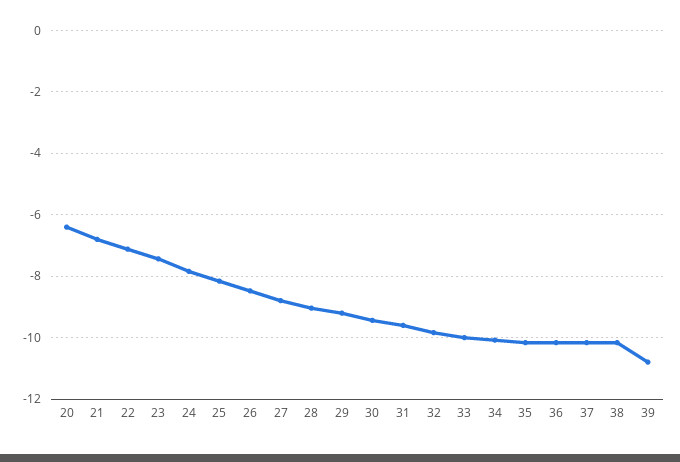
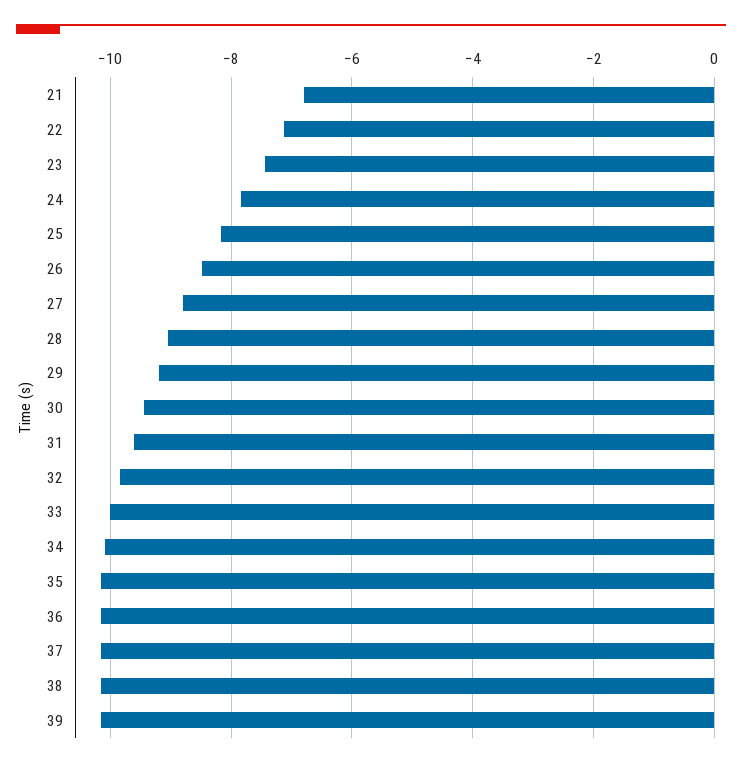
20: -6.4 -> none
39: -10.8 -> -10.2

